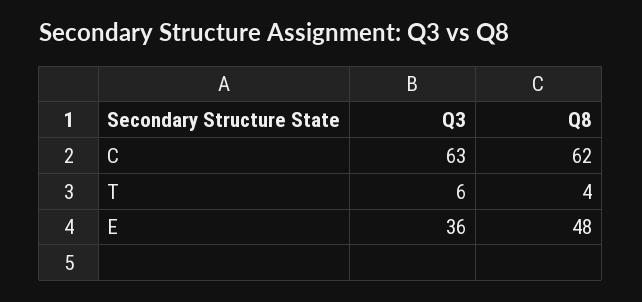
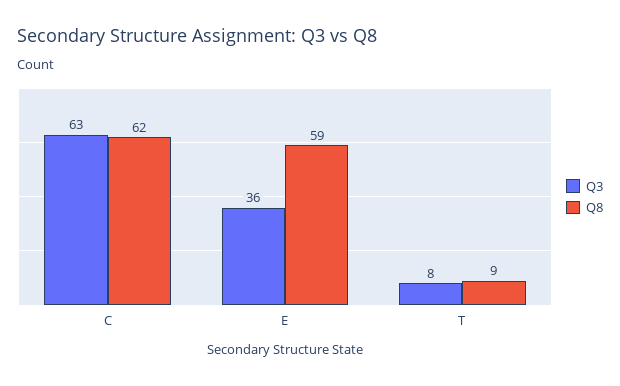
Q3, T: 6 -> 8
Q8, T: 4 -> 9
Q8, E: 48 -> 59

